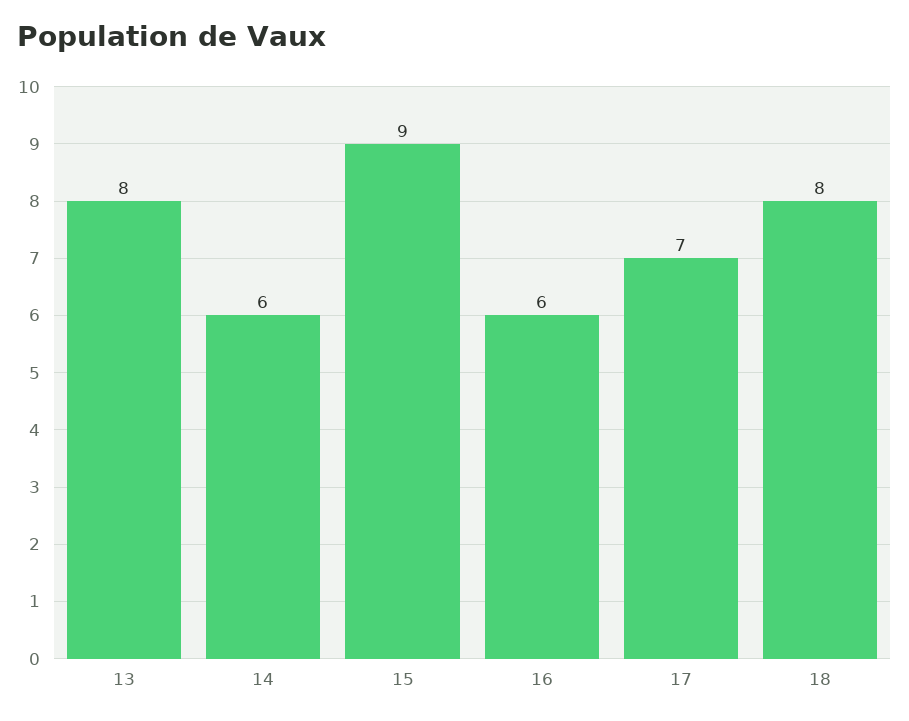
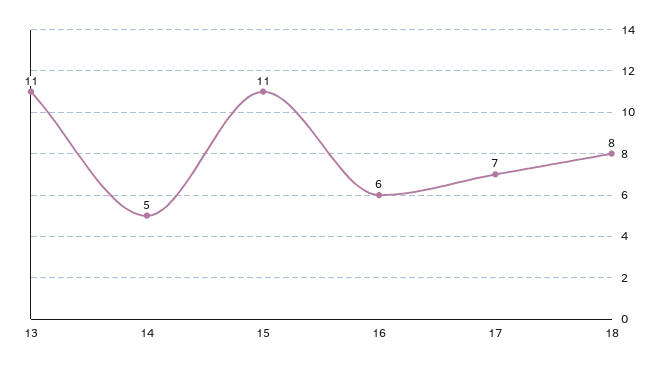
13: 8 -> 11
14: 6 -> 5
15: 9 -> 11

